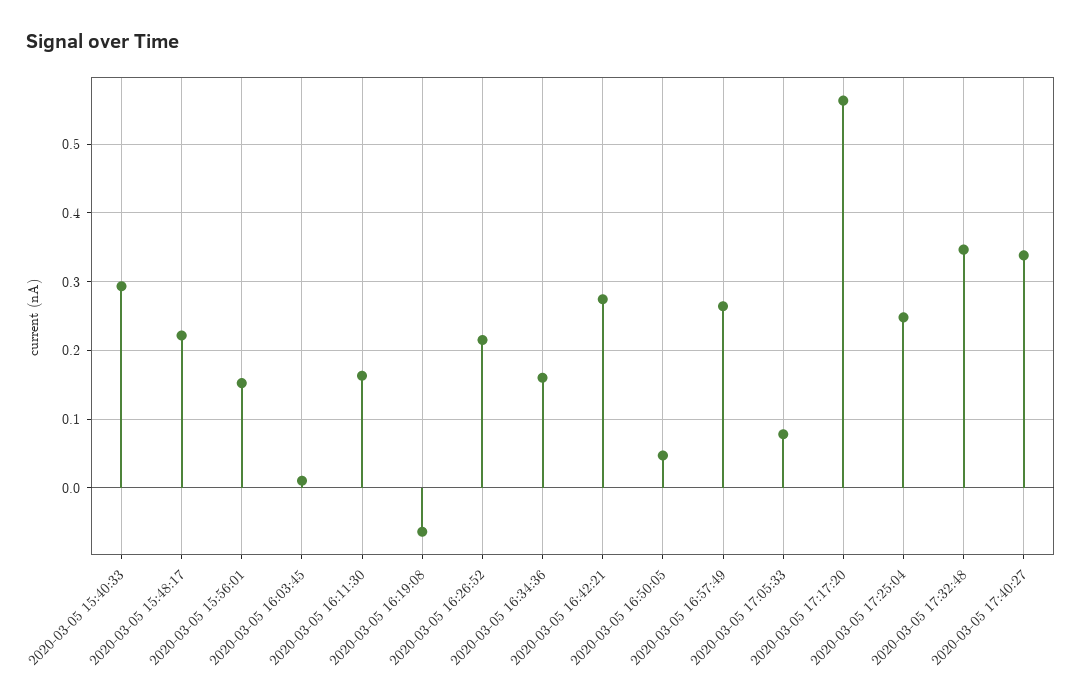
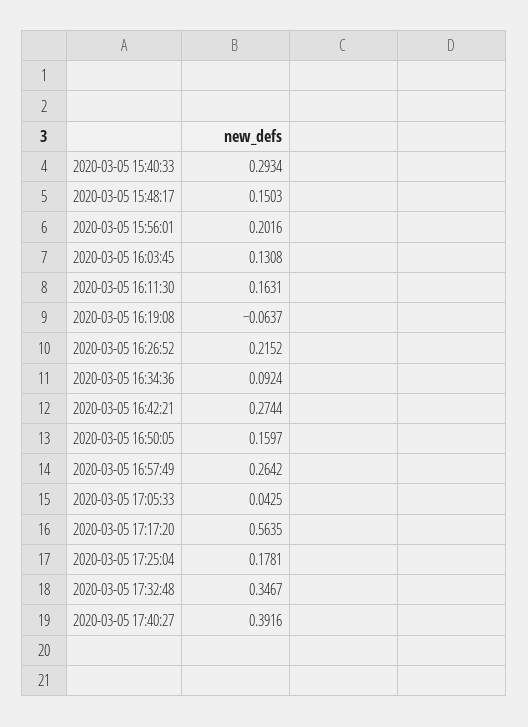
2020-03-05 15:48:17: 0.22 -> 0.1503
2020-03-05 15:56:01: 0.15 -> 0.2016
2020-03-05 16:03:45: 0.01 -> 0.1308
2020-03-05 16:34:36: 0.16 -> 0.0924
2020-03-05 16:50:05: 0.05 -> 0.1597
2020-03-05 17:05:33: 0.08 -> 0.0425
2020-03-05 17:25:04: 0.25 -> 0.1781
2020-03-05 17:40:27: 0.34 -> 0.3916

